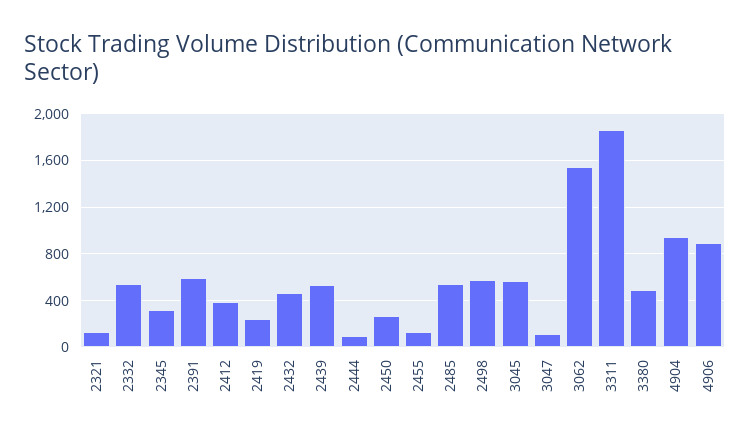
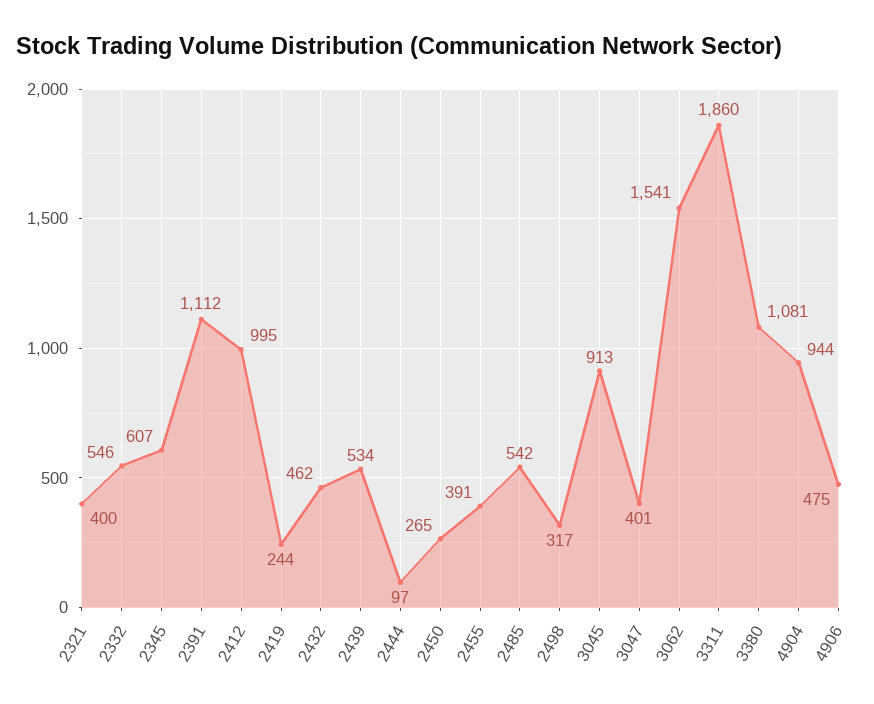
2321: 100 -> 400
2345: 300 -> 607
2391: 600 -> 1112
2412: 400 -> 995
2455: 100 -> 391
2498: 600 -> 317
3045: 600 -> 913
3047: 100 -> 401
3380: 500 -> 1081
4906: 900 -> 475

